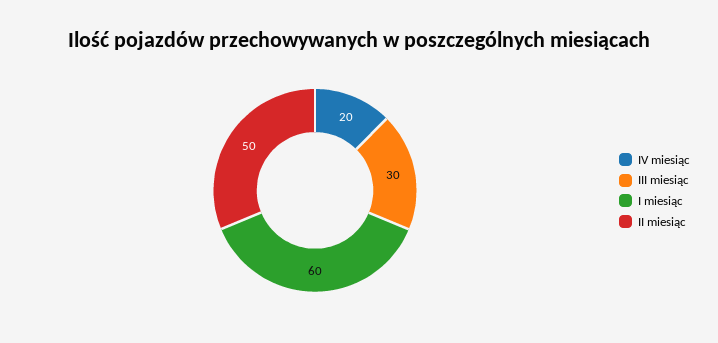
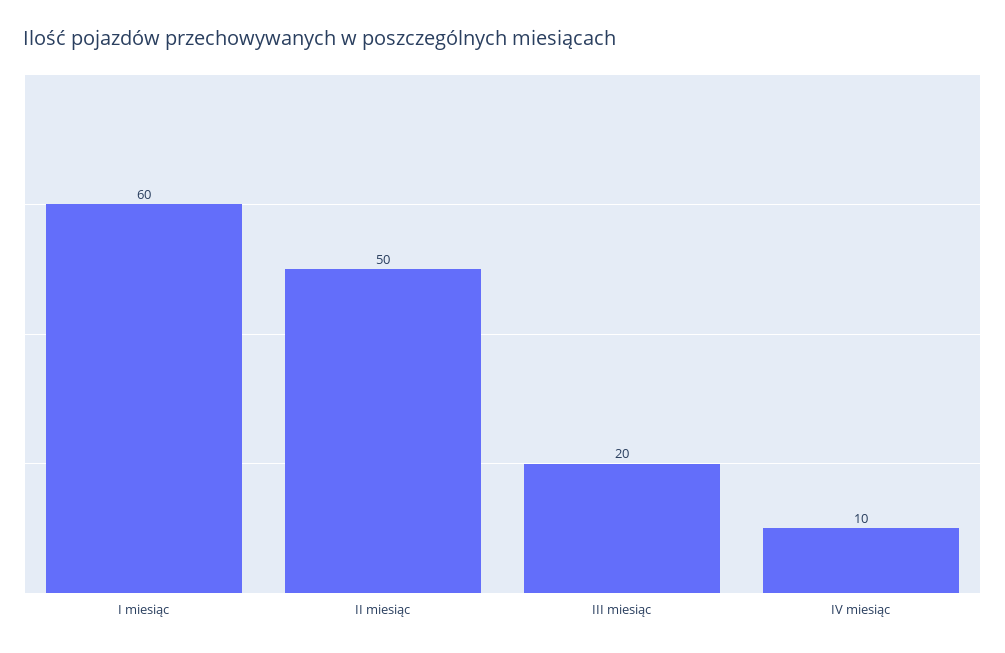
IV miesiąc: 20 -> 10
III miesiąc: 30 -> 20

